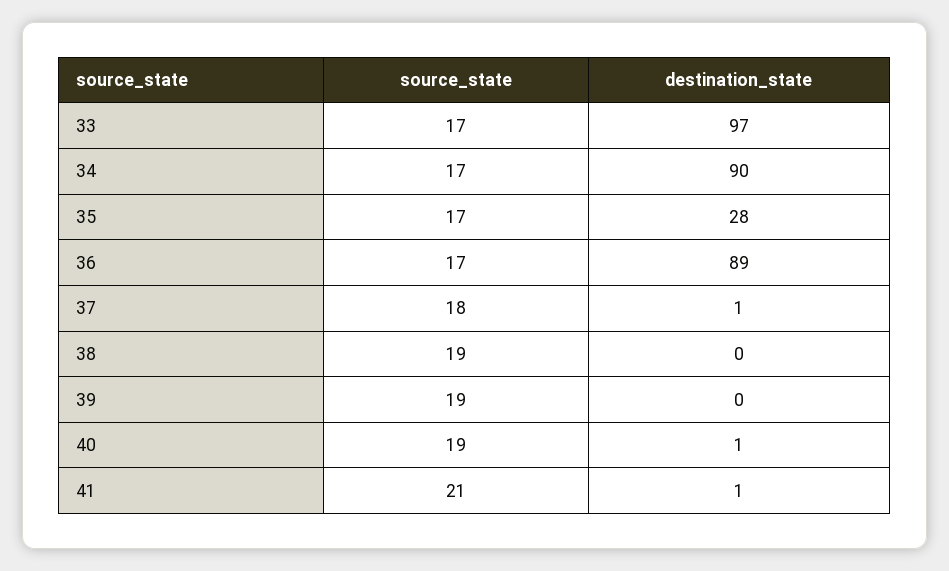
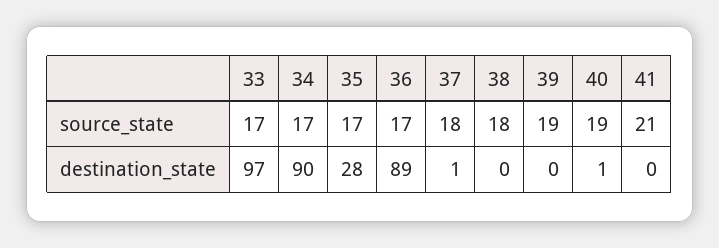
source_state, 38: 19 -> 18
destination_state, 41: 1 -> 0

